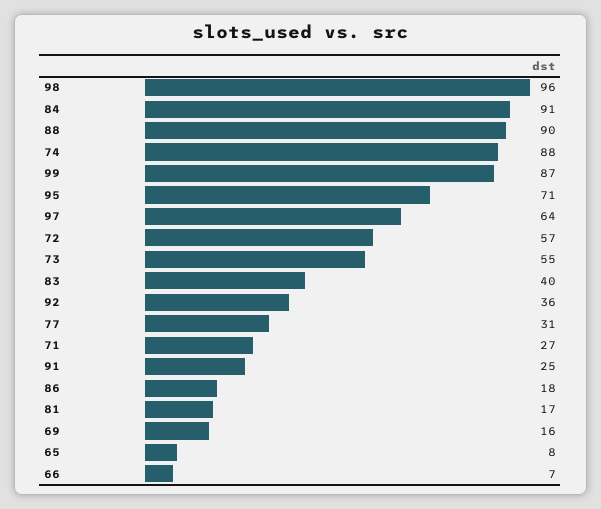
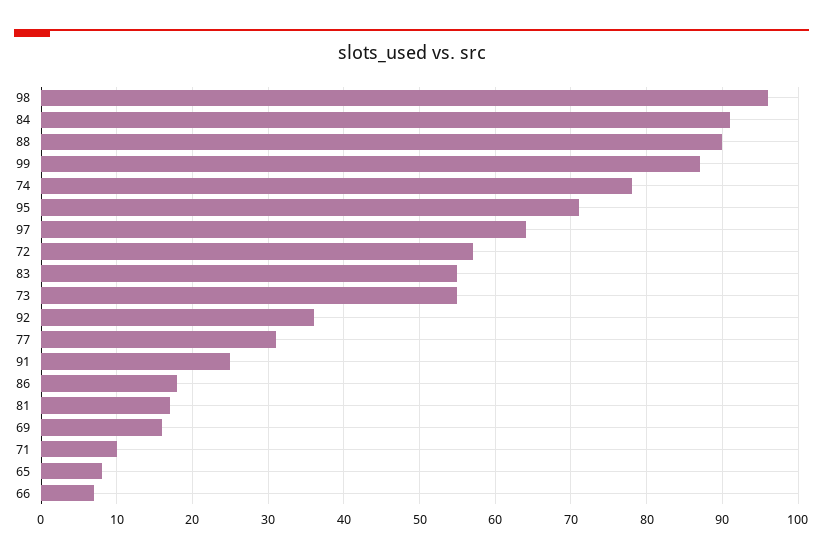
74: 88 -> 78
83: 40 -> 55
71: 27 -> 10

